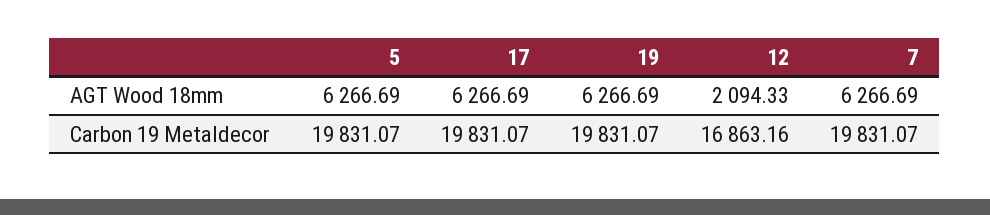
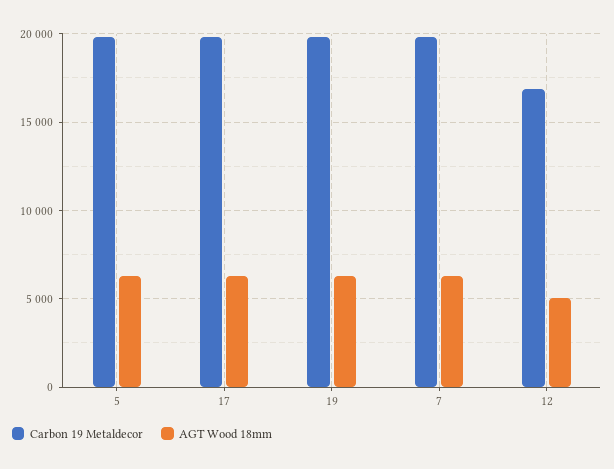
AGT Wood 18mm, 12: 2094.33 -> 5000

